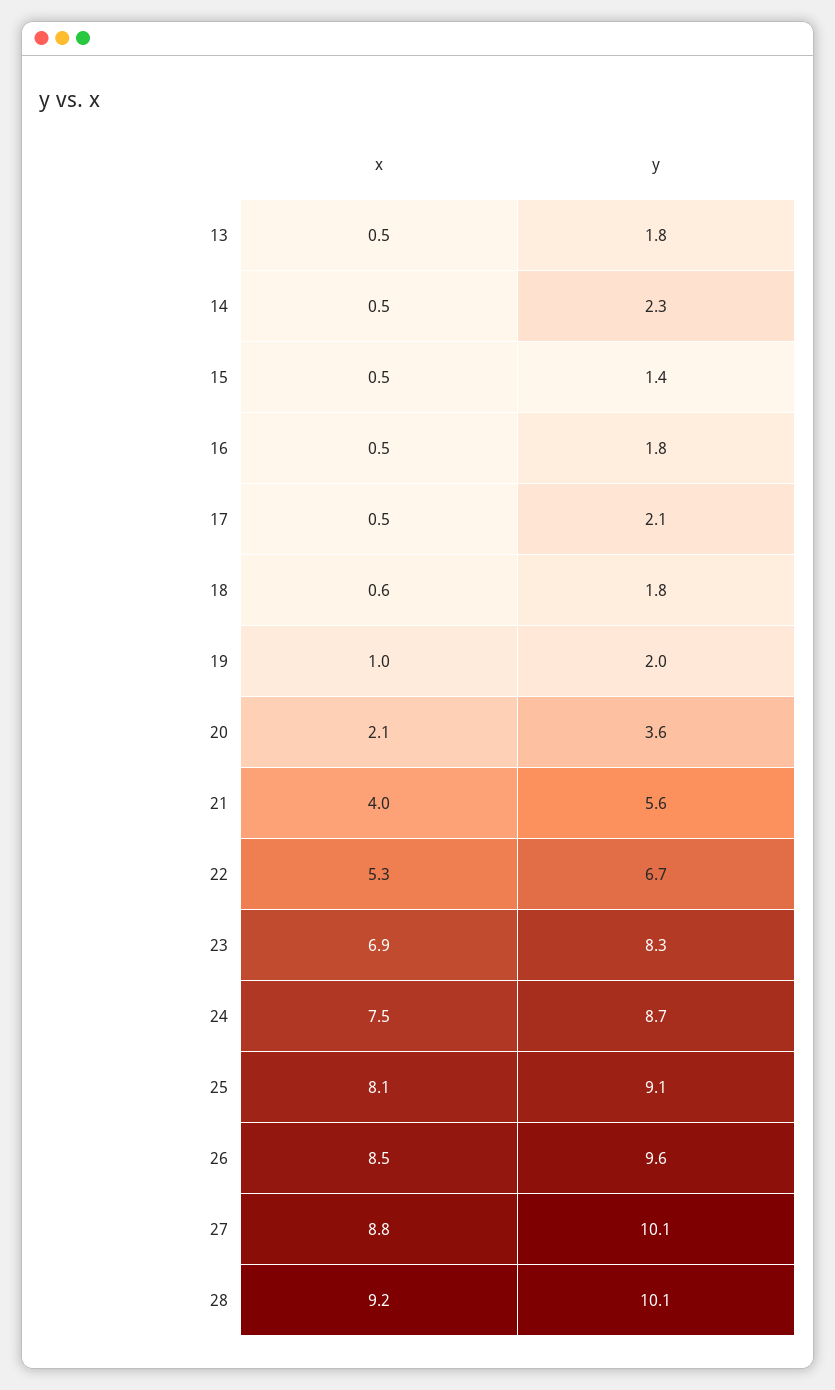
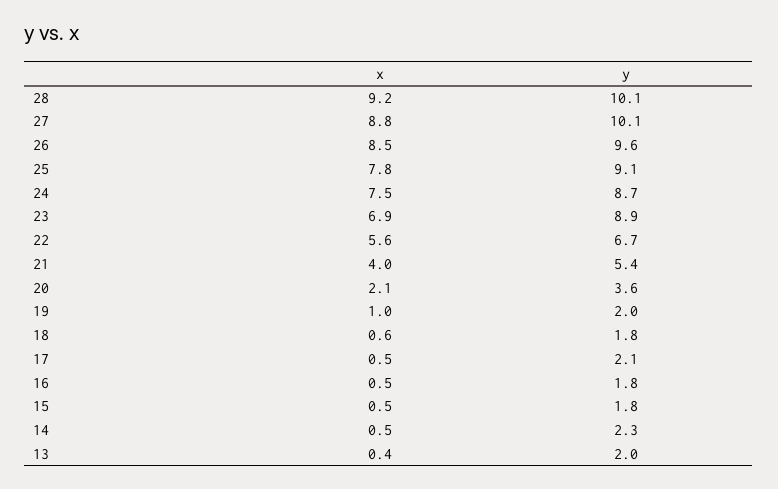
x, 13: 0.5 -> 0.4
y, 13: 1.8 -> 2
y, 15: 1.4 -> 1.8
y, 21: 5.6 -> 5.4
x, 22: 5.3 -> 5.6
y, 23: 8.3 -> 8.9
x, 25: 8.1 -> 7.8

